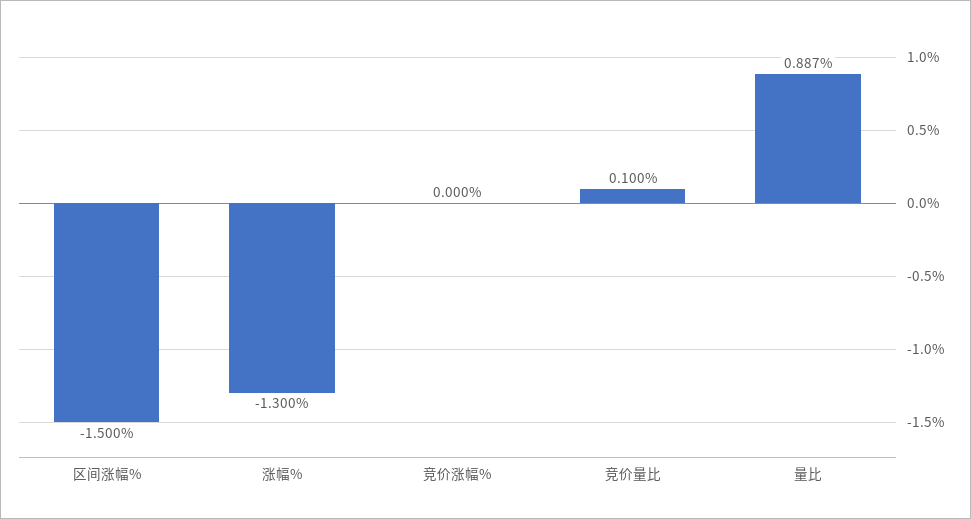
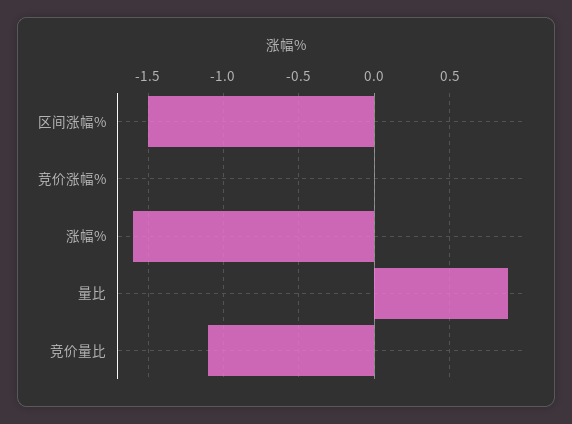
涨幅%: -1.3 -> -1.6
竞价量比: 0.1 -> -1.1

